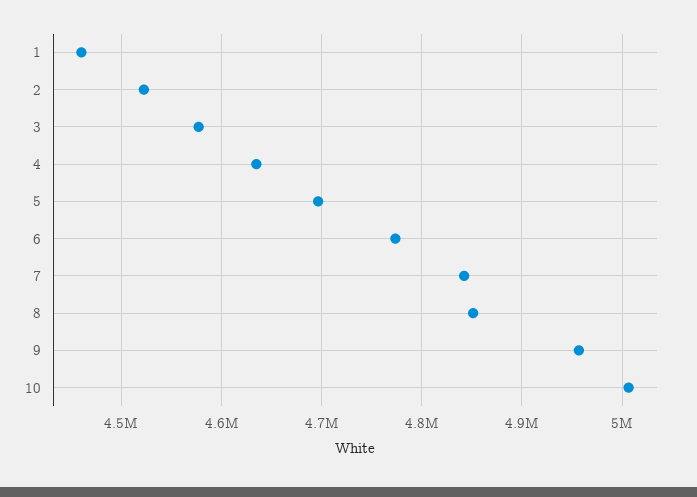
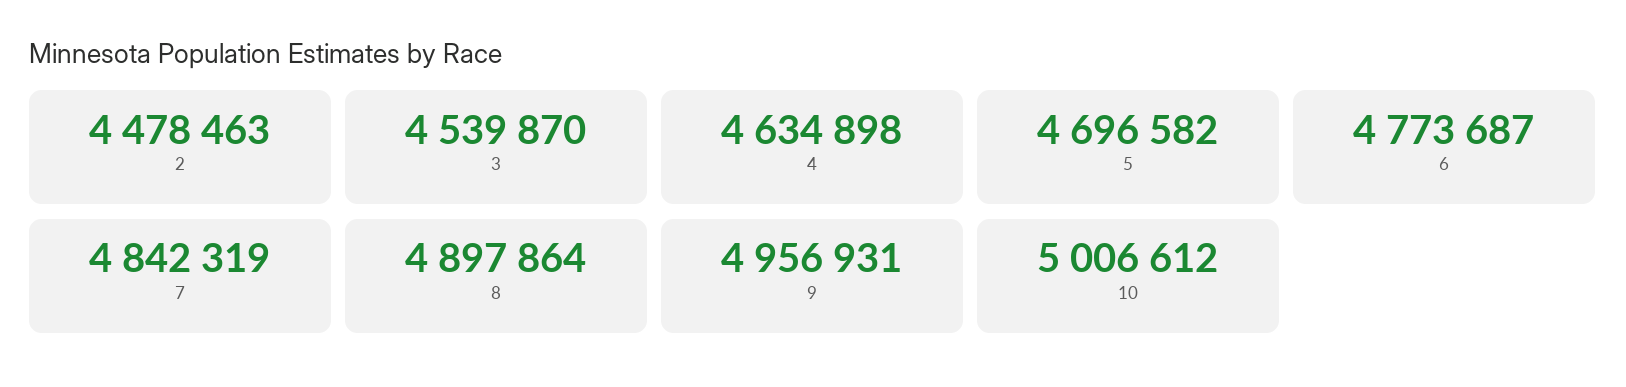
1: 4460000 -> none
2: 4520000 -> 4478463
3: 4580000 -> 4539870
8: 4850000 -> 4897864

